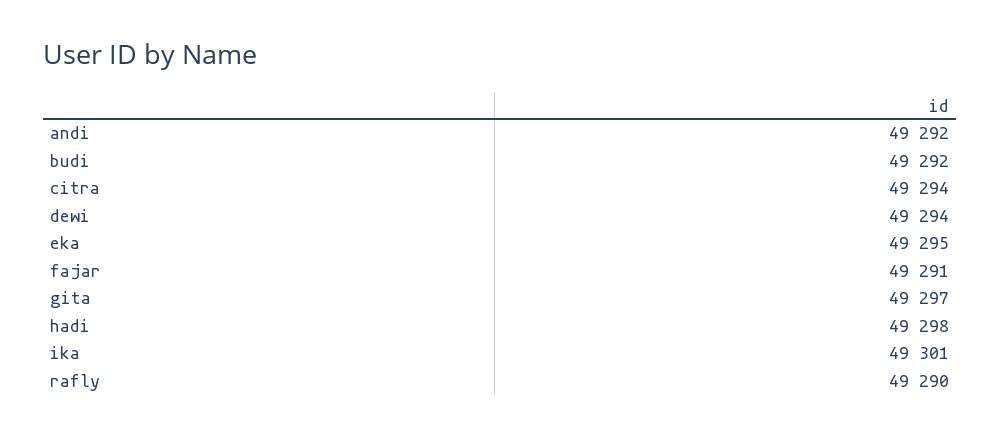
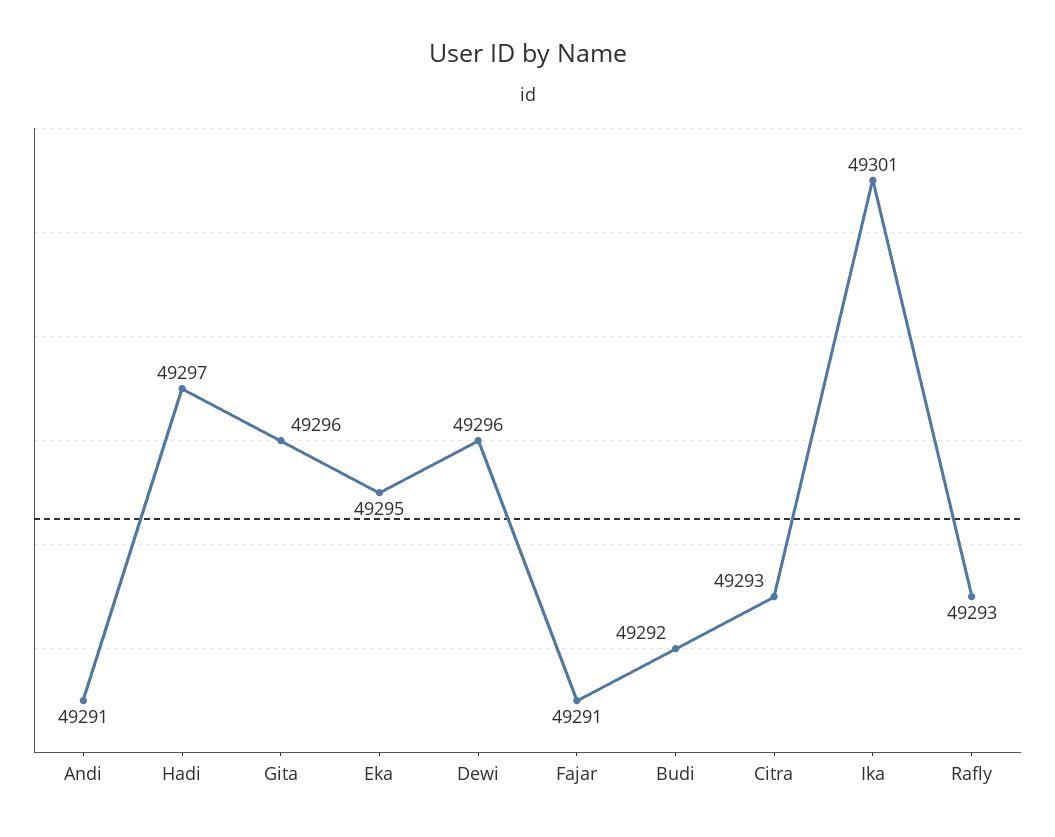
andi: 49292 -> 49291
citra: 49294 -> 49293
dewi: 49294 -> 49296
gita: 49297 -> 49296
hadi: 49298 -> 49297
rafly: 49290 -> 49293

